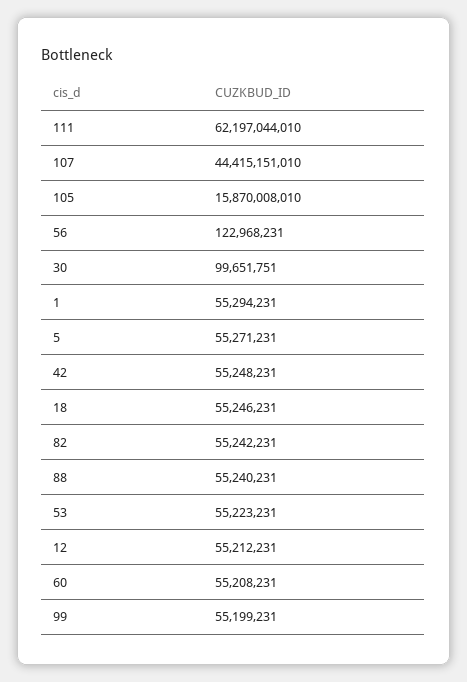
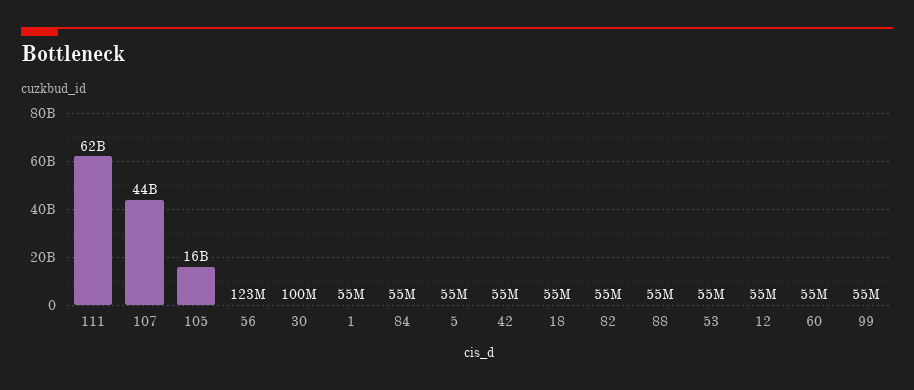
84: none -> 55000000

